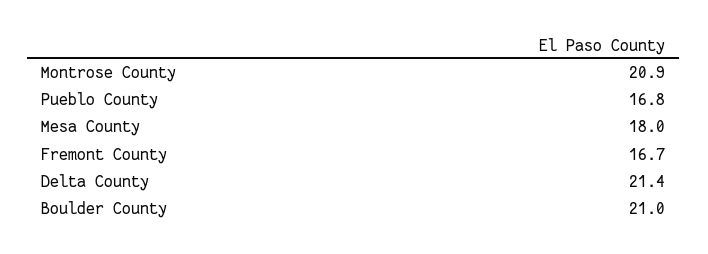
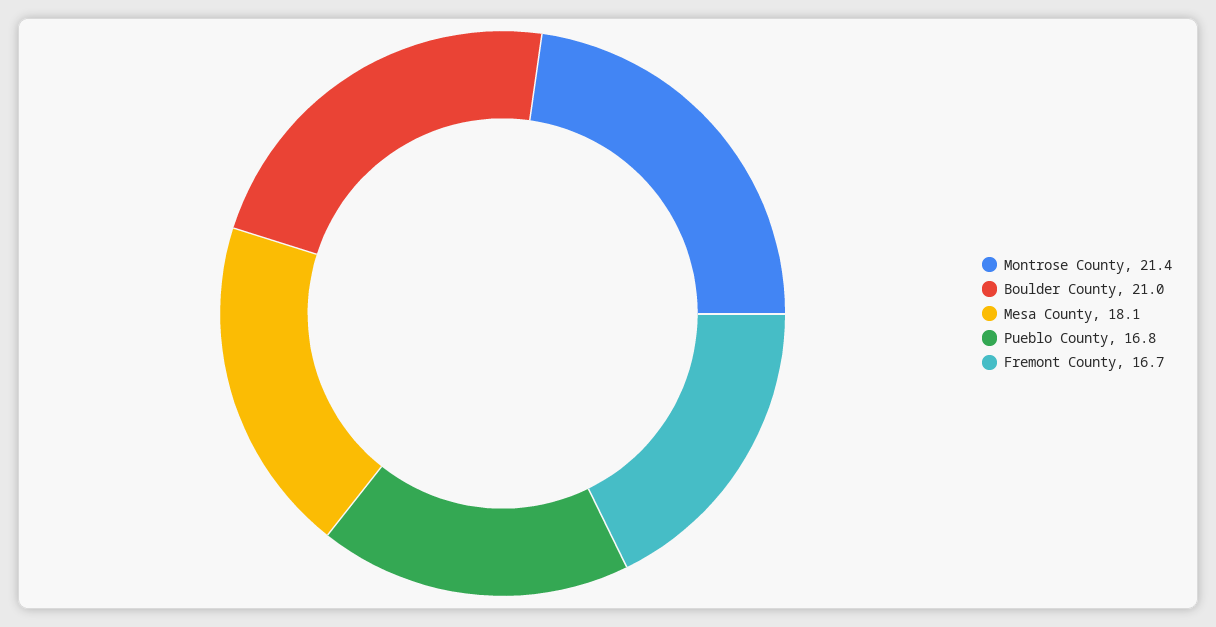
Montrose County: 20.9 -> 21.4
Mesa County: 18 -> 18.1
Delta County: 21.4 -> none

